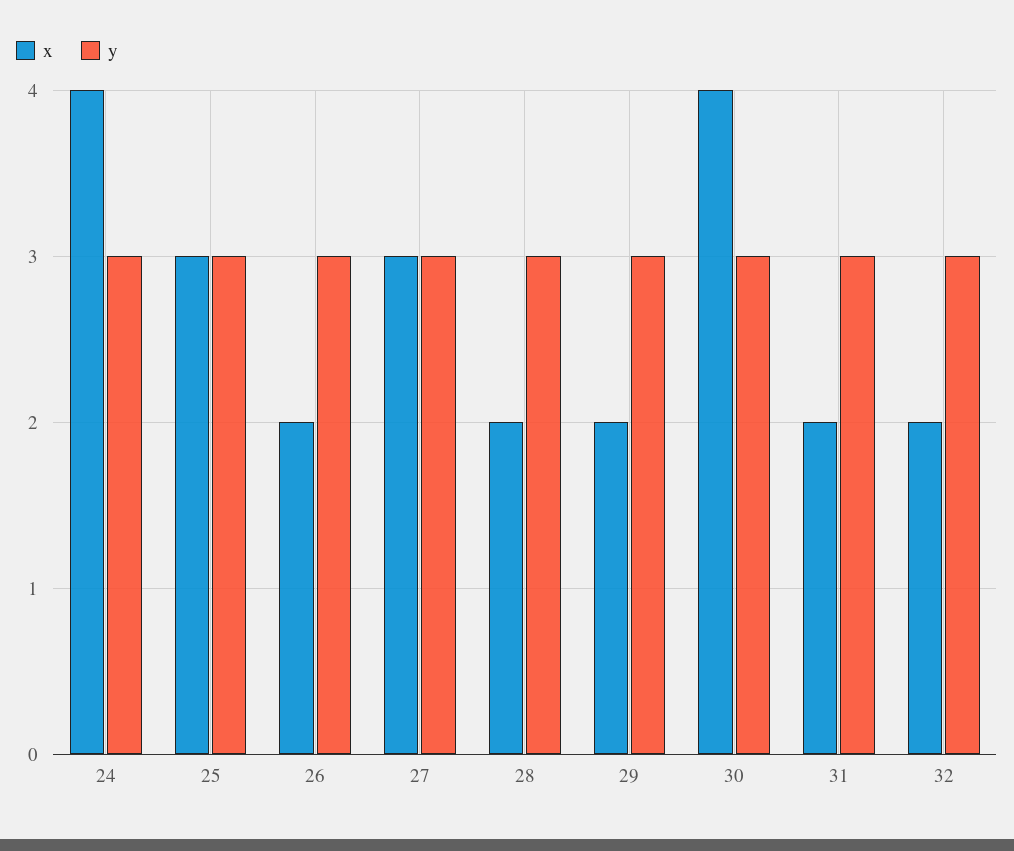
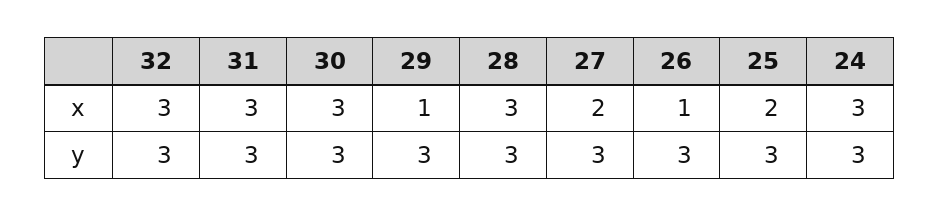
x, 24: 4 -> 3
x, 25: 3 -> 2
x, 26: 2 -> 1
x, 27: 3 -> 2
x, 28: 2 -> 3
x, 29: 2 -> 1
x, 30: 4 -> 3
x, 31: 2 -> 3
x, 32: 2 -> 3

